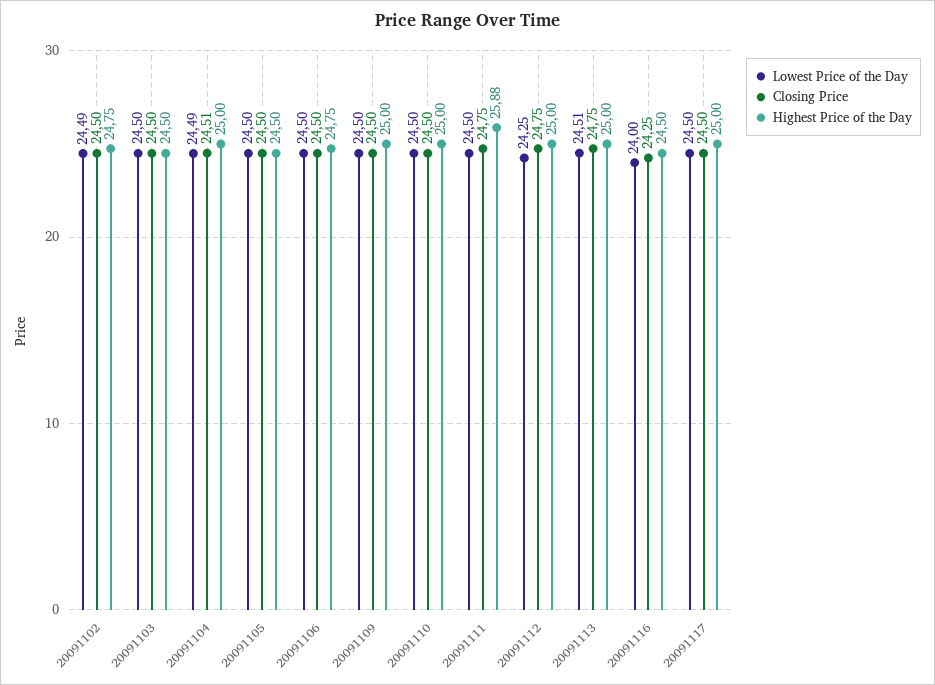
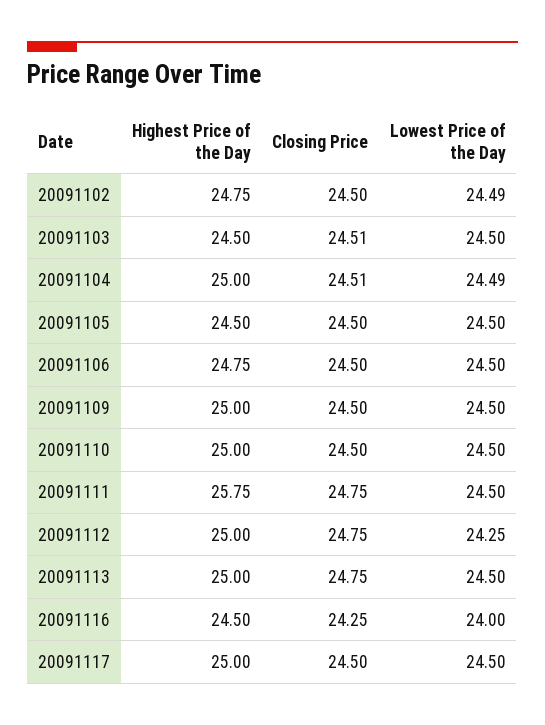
Closing Price, 20091103: 24.5 -> 24.51
Highest Price of the Day, 20091111: 25.88 -> 25.75
Lowest Price of the Day, 20091113: 24.51 -> 24.5

